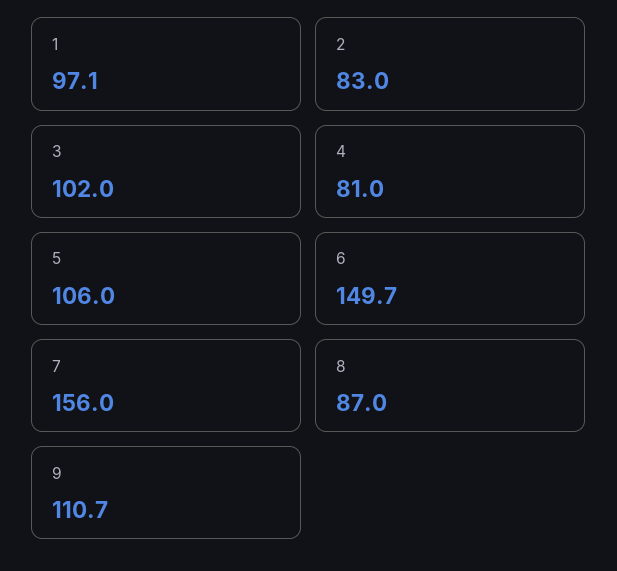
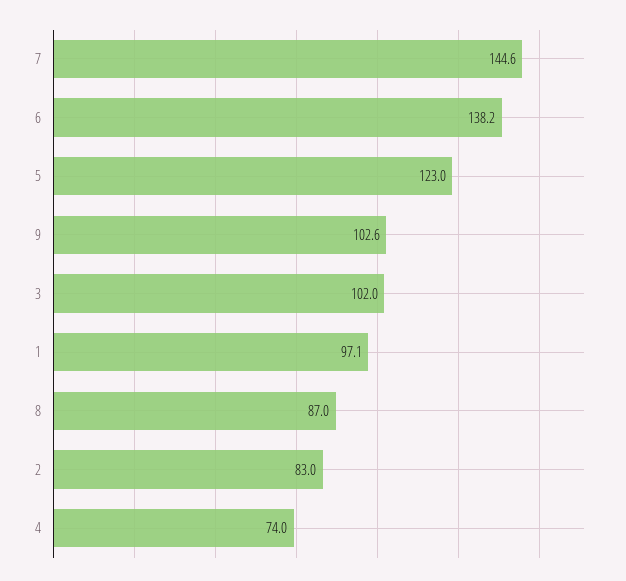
4: 81 -> 74
5: 106 -> 123
6: 149.7 -> 138.2
7: 156 -> 144.6
9: 110.7 -> 102.6

